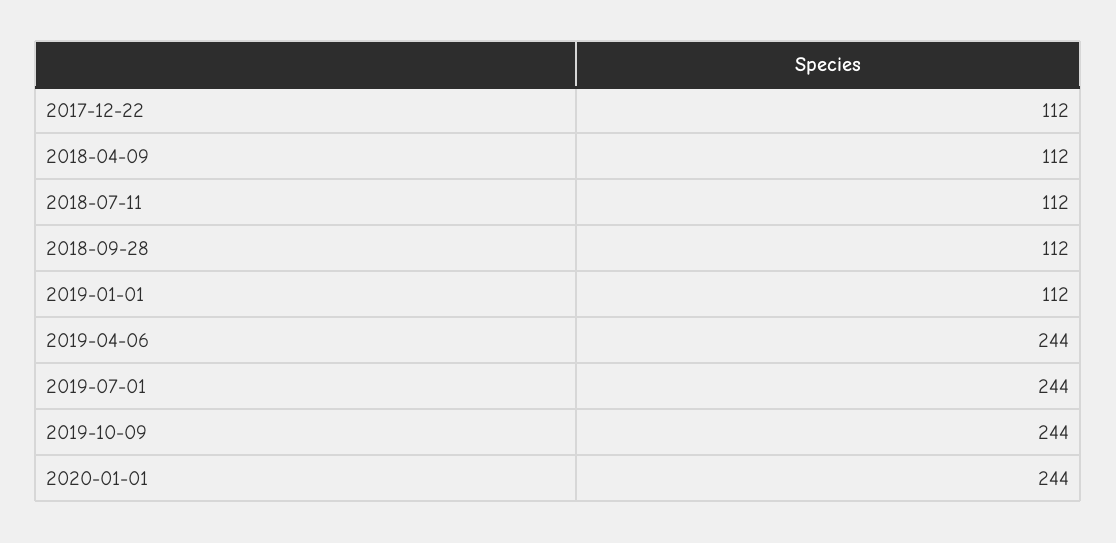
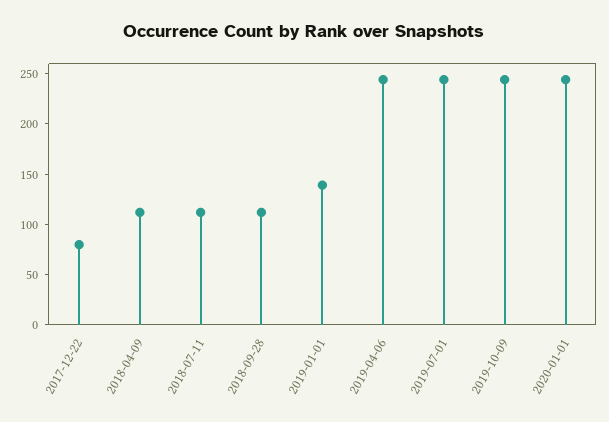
2017-12-22: 112 -> 80
2019-01-01: 112 -> 140

